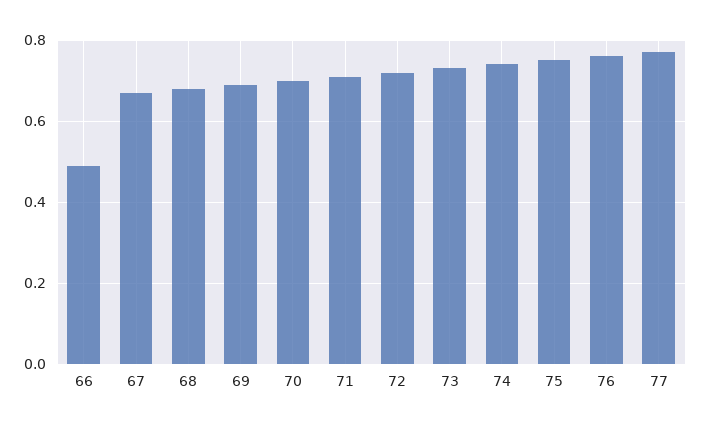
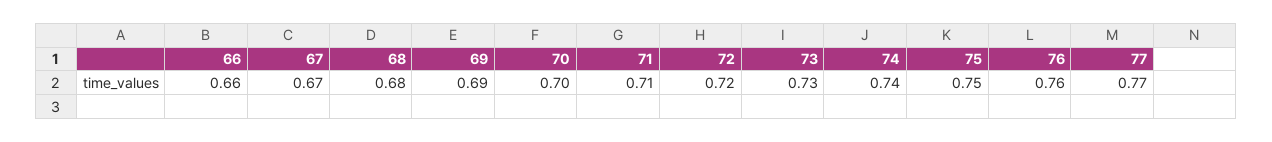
66: 0.5 -> 0.66

